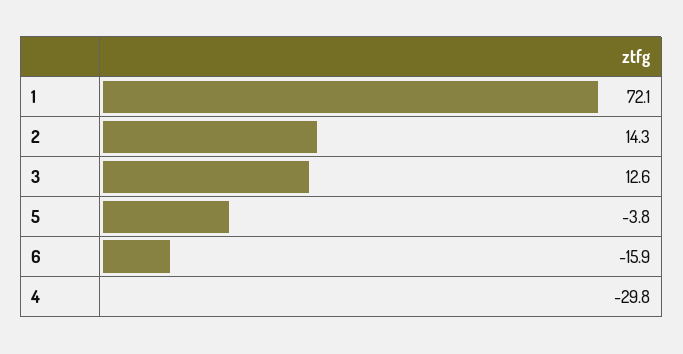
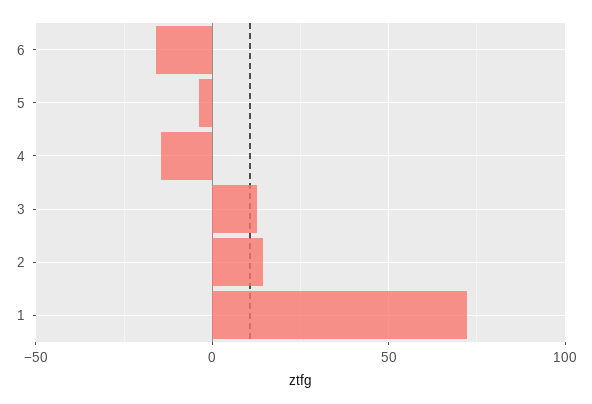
4: -29.8 -> -15

